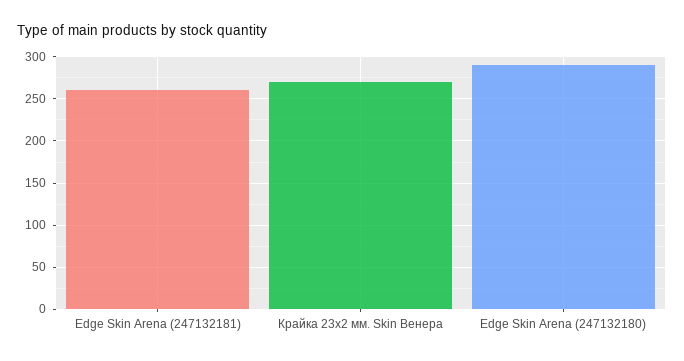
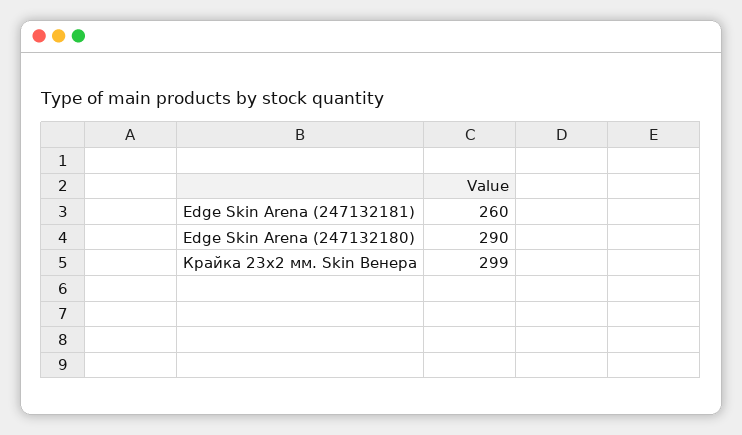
Крайка 23x2 мм. Skin Венера: 270 -> 299

